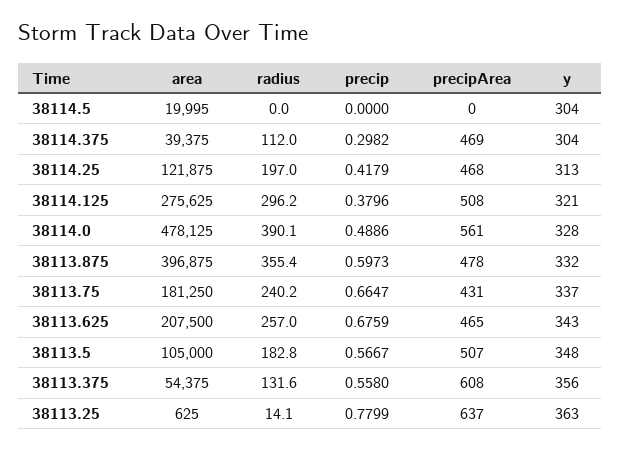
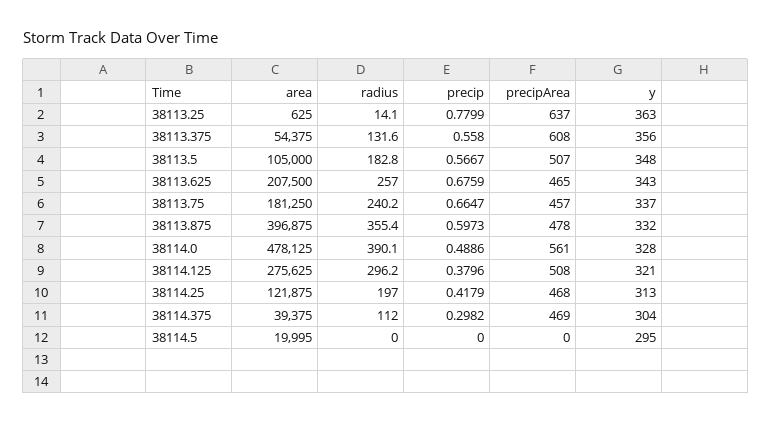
y, 38114.5: 304 -> 295
precipArea, 38113.75: 431 -> 457

